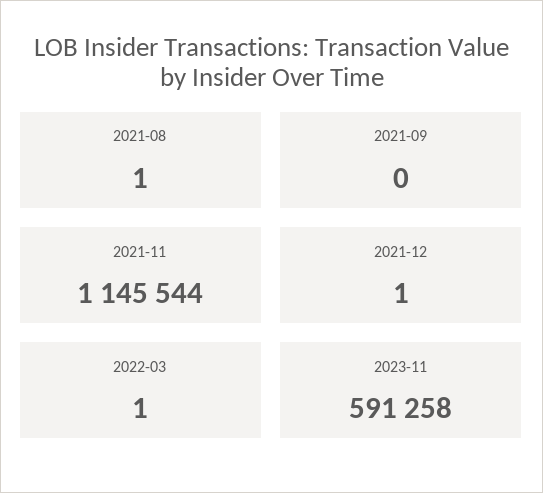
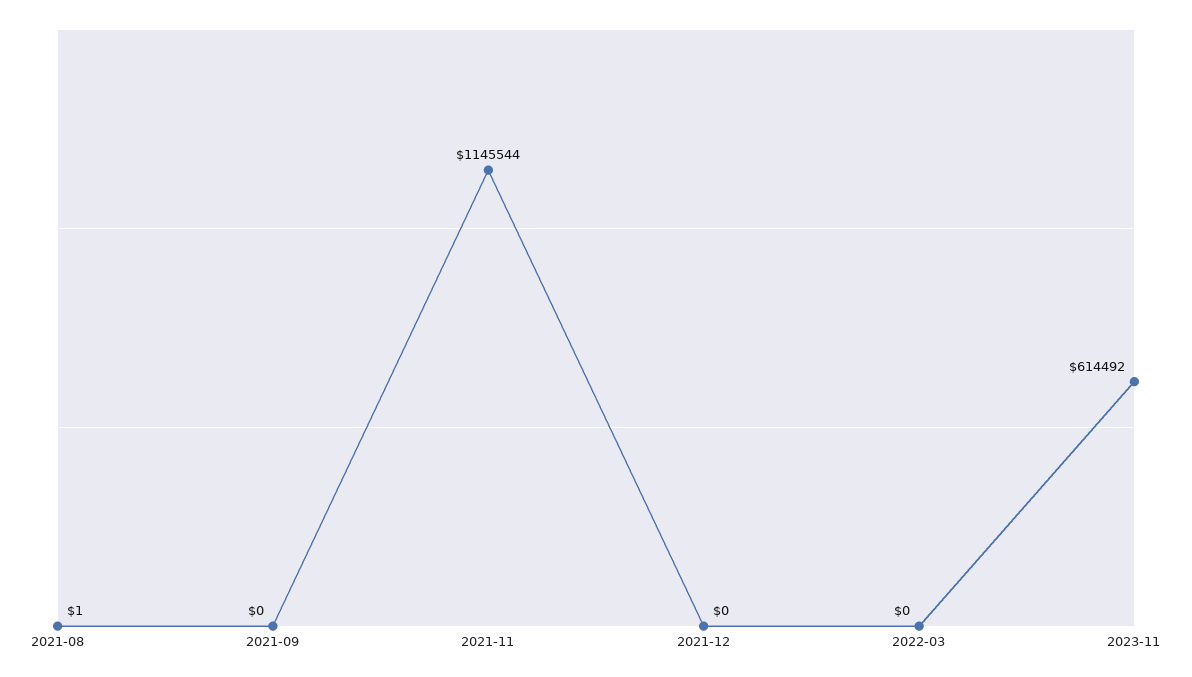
2021-12: 1 -> 0
2022-03: 1 -> 0
2023-11: 591258 -> 614492

